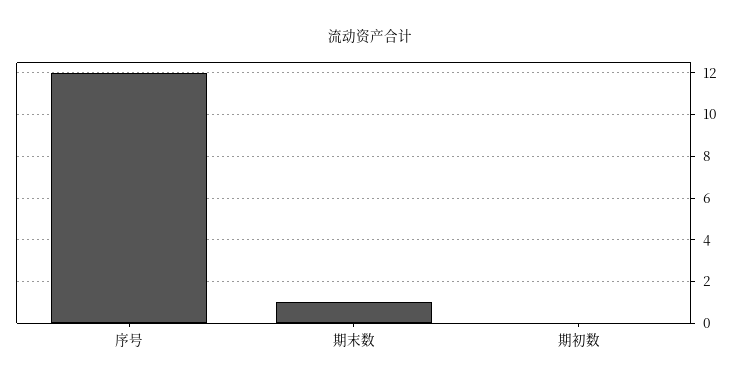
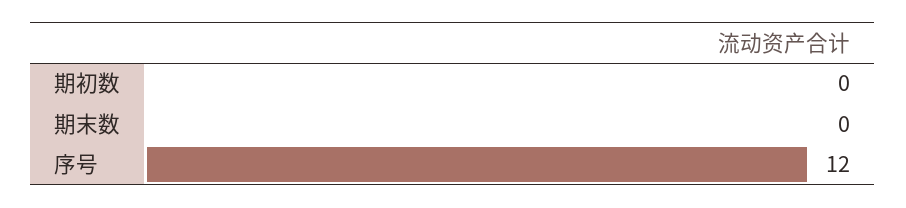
期末数: 1 -> 0

